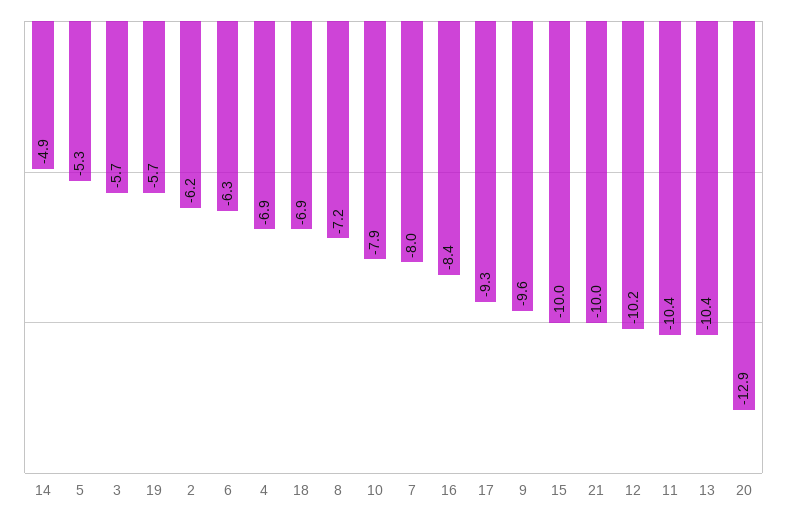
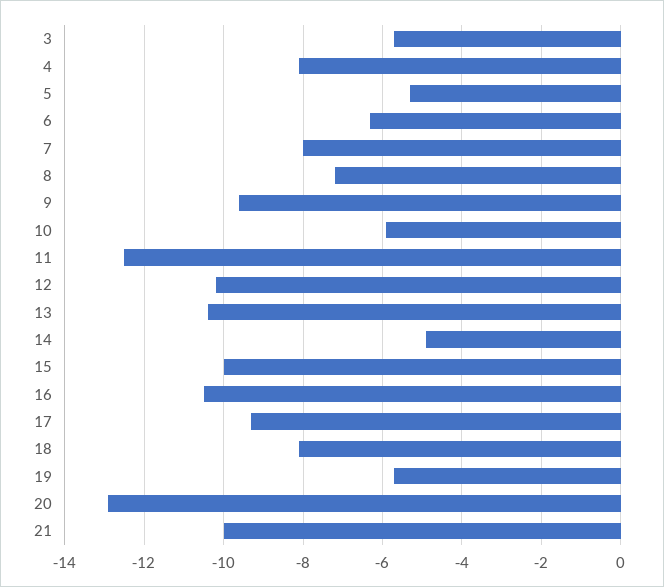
2: -6.2 -> none
4: -6.9 -> -8
18: -6.9 -> -8
10: -7.9 -> -6
16: -8.4 -> -10.5
11: -10.4 -> -12.5

